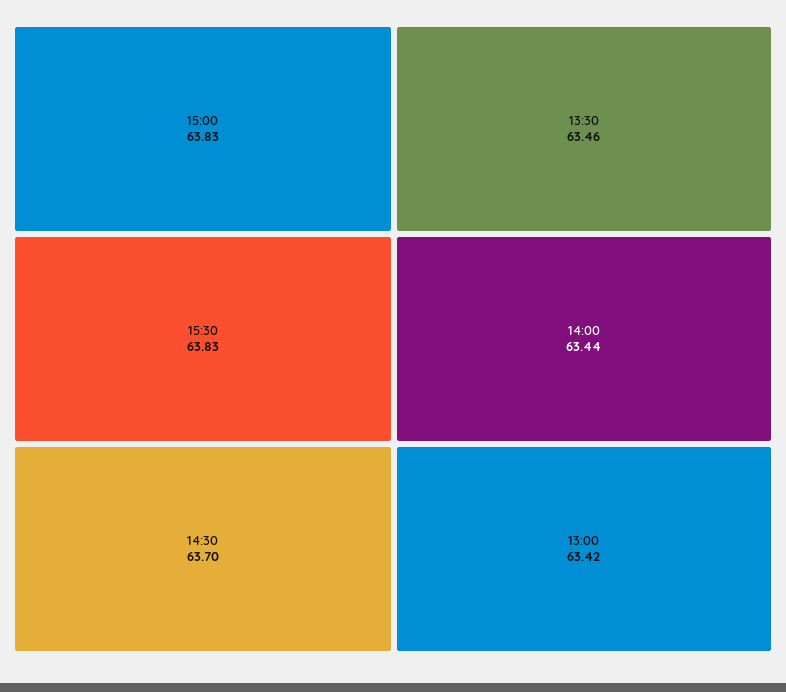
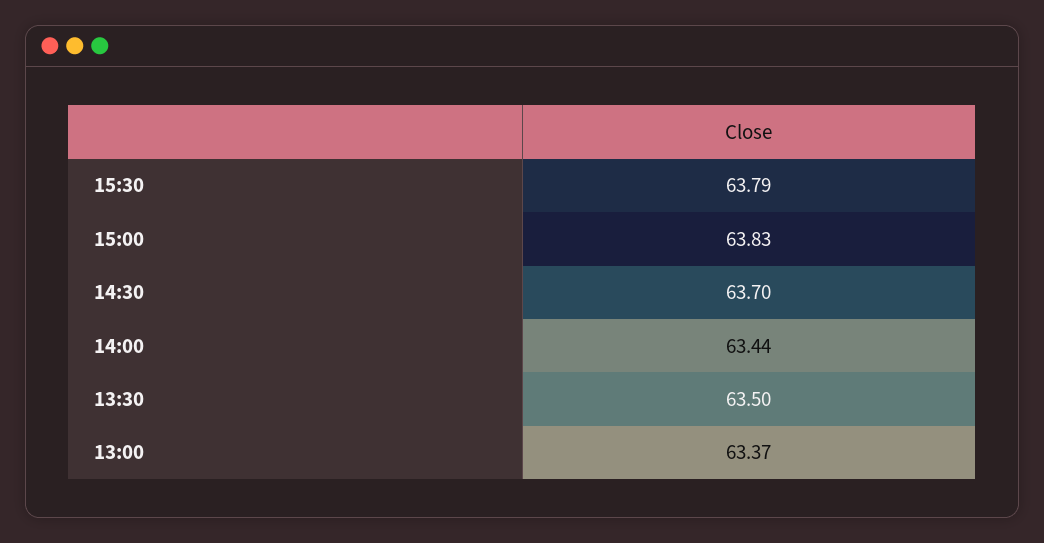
15:30: 63.83 -> 63.79
13:30: 63.46 -> 63.5
13:00: 63.42 -> 63.37

